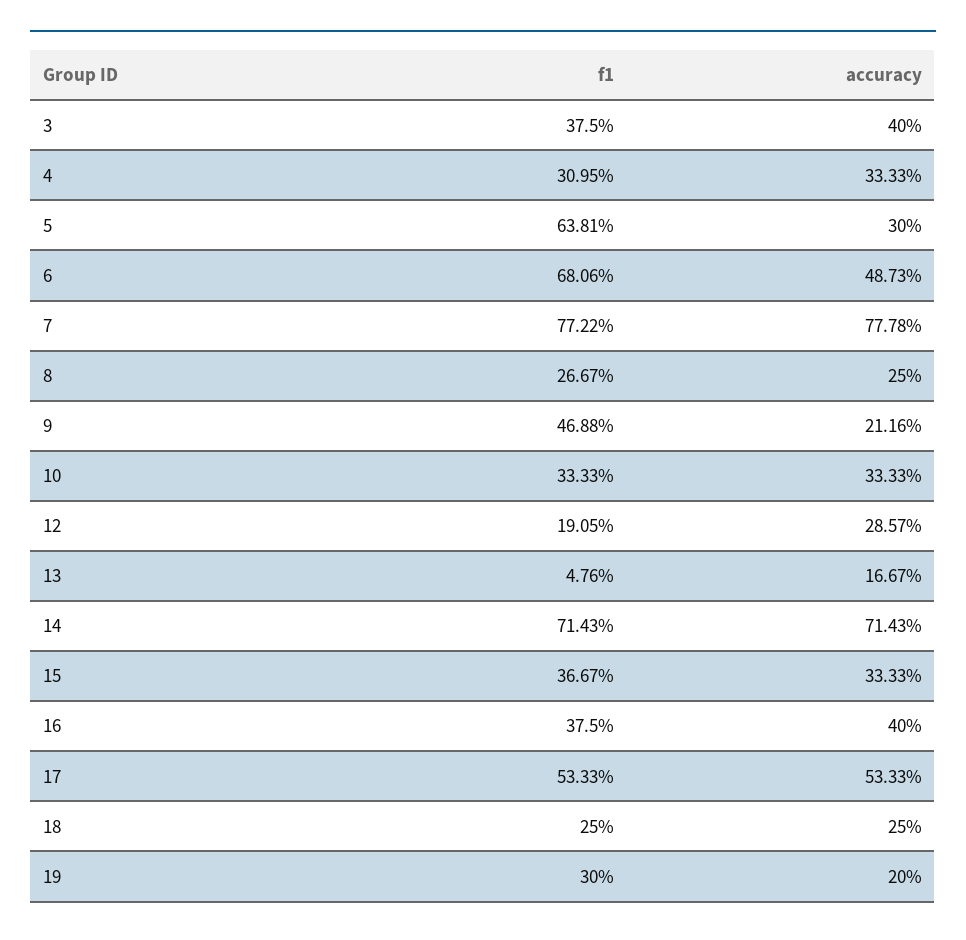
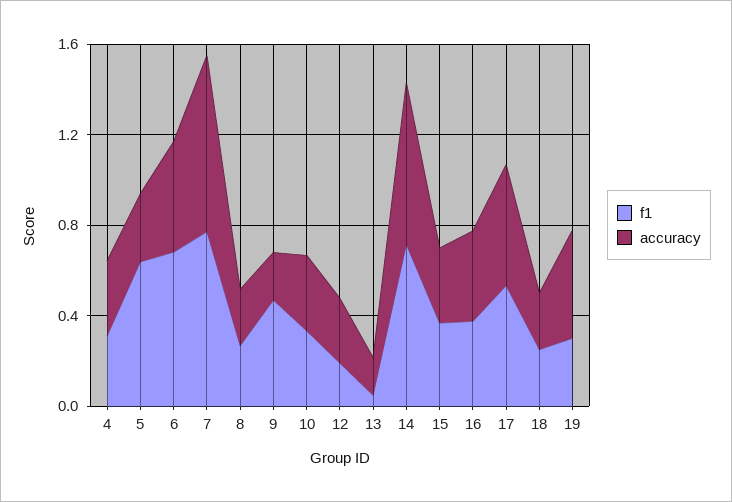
f1, 3: 0.375 -> none
accuracy, 3: 0.4 -> none
accuracy, 19: 0.2 -> 0.5

